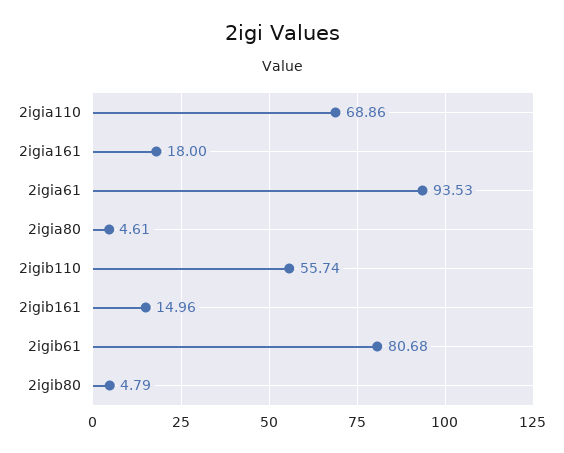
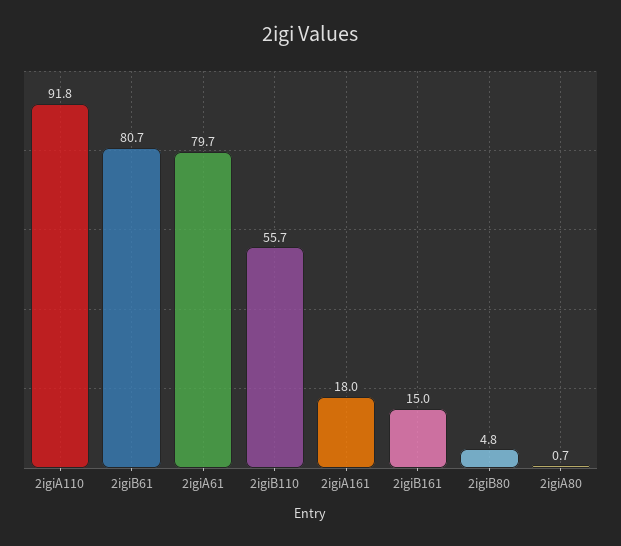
2igia110: 68.86 -> 91.8
2igia61: 93.53 -> 79.7
2igia80: 4.61 -> 0.7

